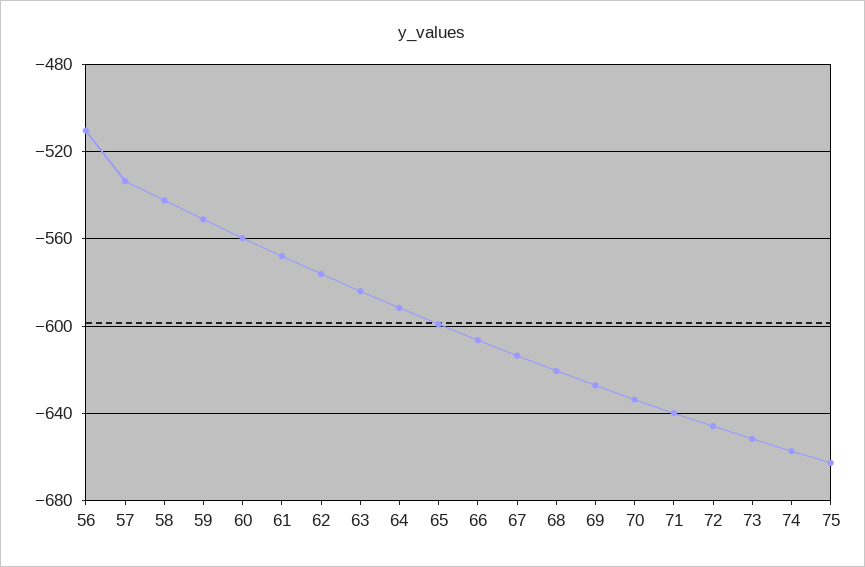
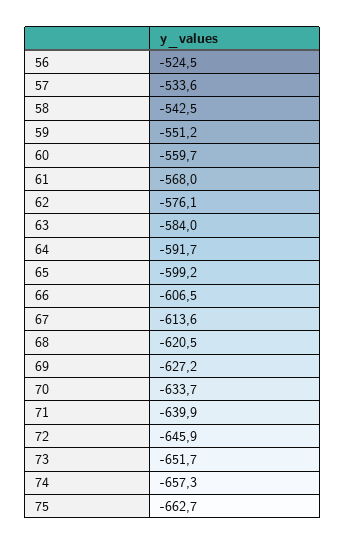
56: -510 -> -524.5

